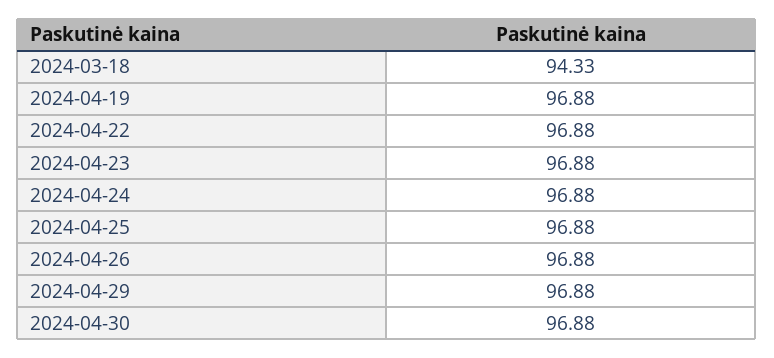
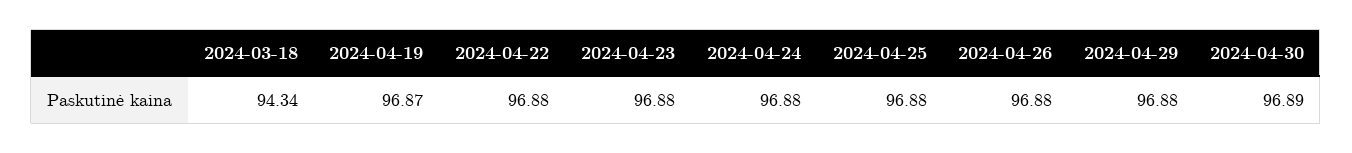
2024-03-18: 94.33 -> 94.34
2024-04-19: 96.88 -> 96.87
2024-04-30: 96.88 -> 96.89

